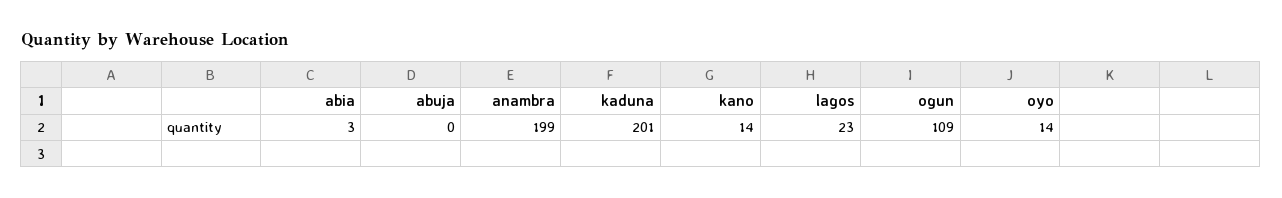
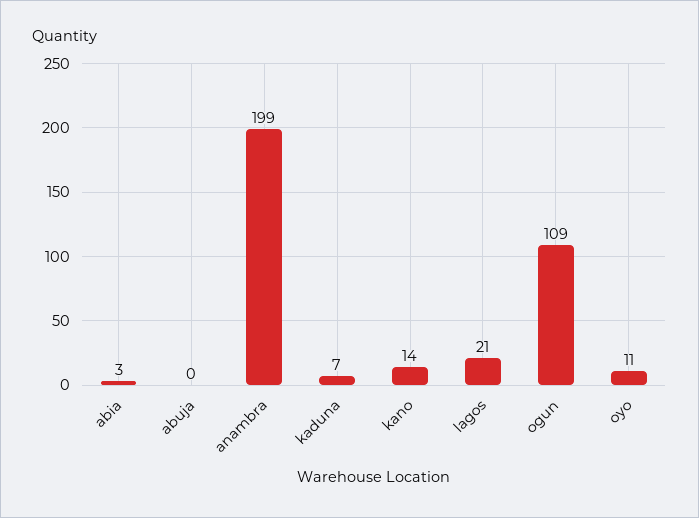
kaduna: 201 -> 7
lagos: 23 -> 21
oyo: 14 -> 11

